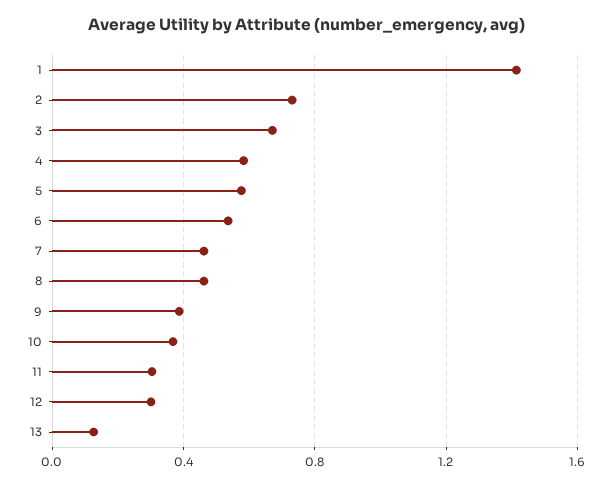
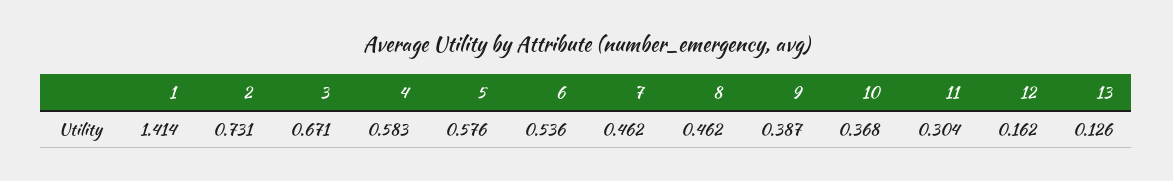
12: 0.3 -> 0.162

